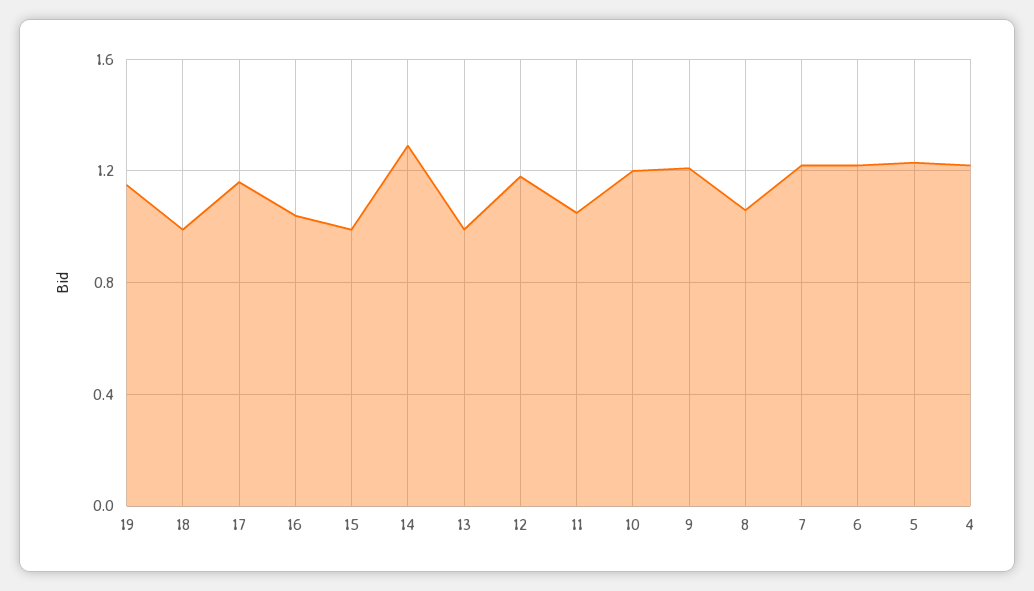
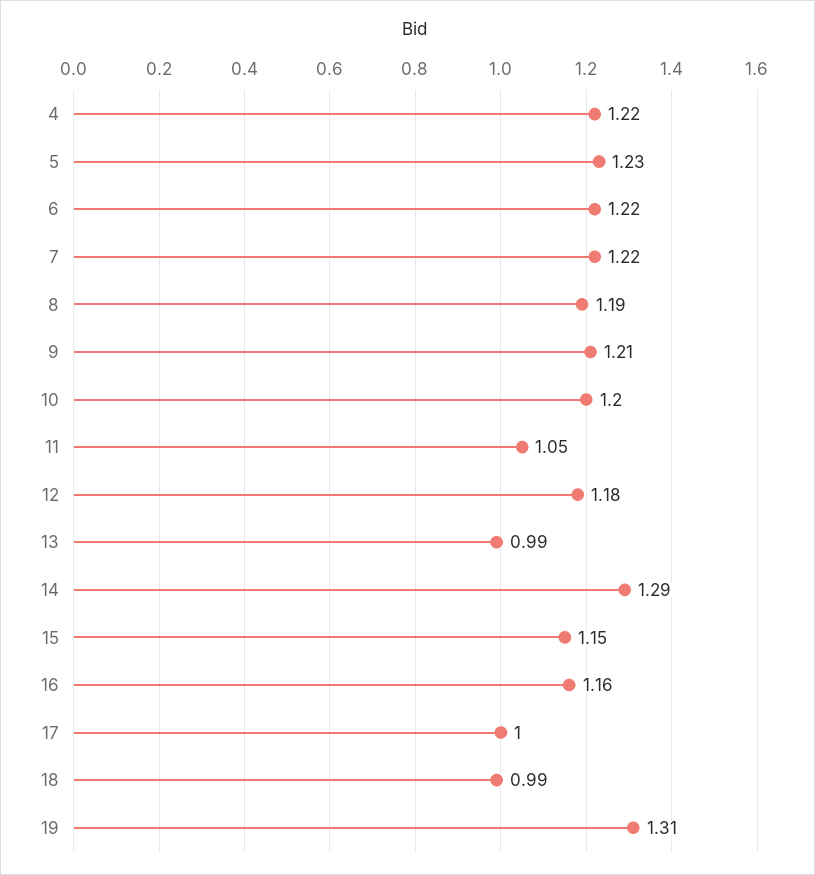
19: 1.15 -> 1.31
17: 1.15 -> 1
16: 1.05 -> 1.16
15: 1 -> 1.15
8: 1.05 -> 1.19

